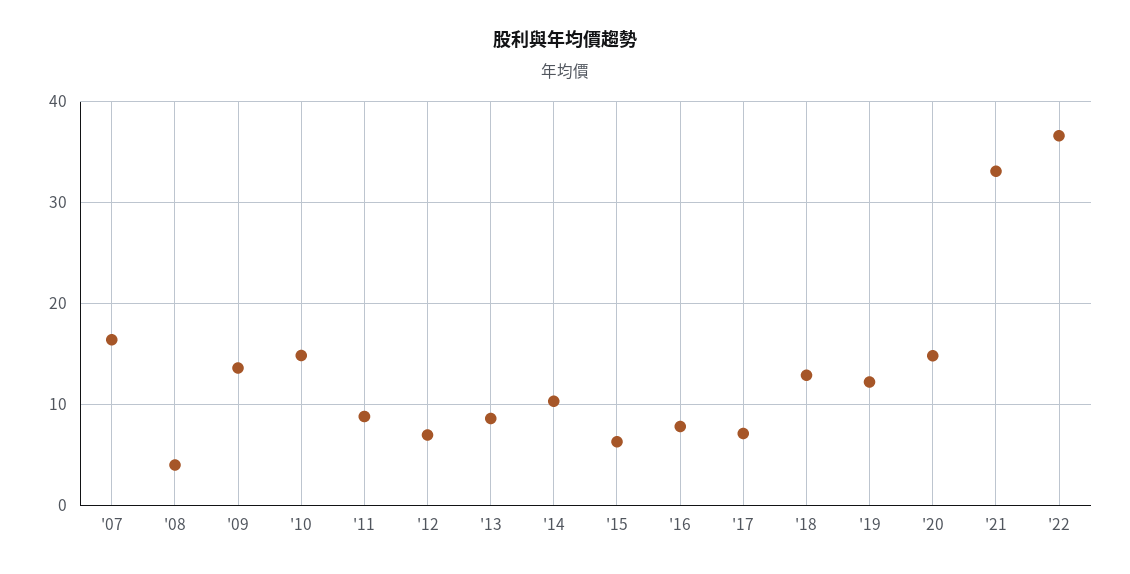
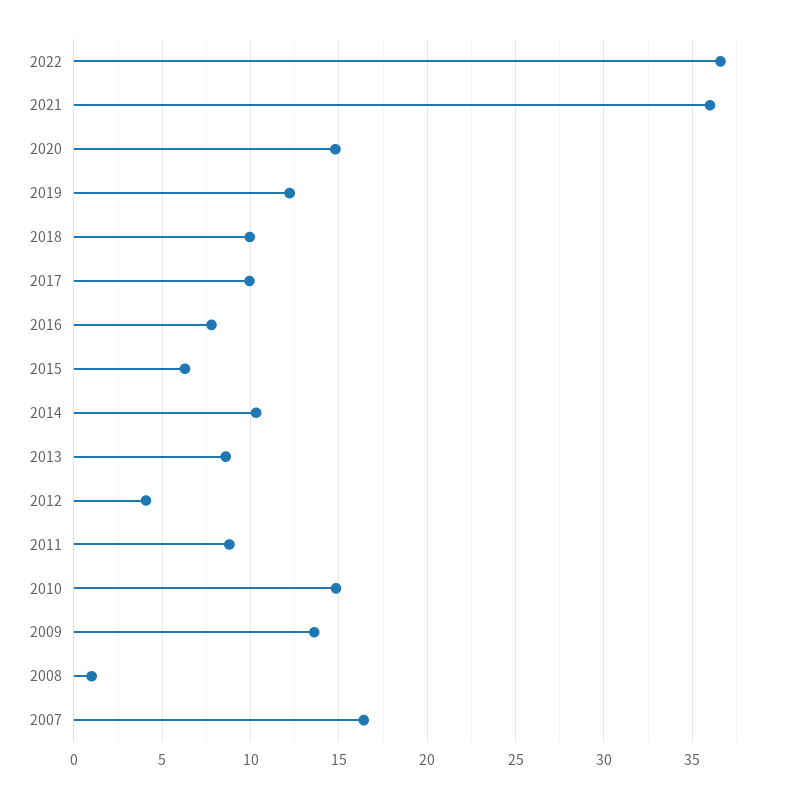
'08: 4 -> 1
'12: 7 -> 4
'17: 7 -> 10
'18: 13 -> 10
'21: 33 -> 36

